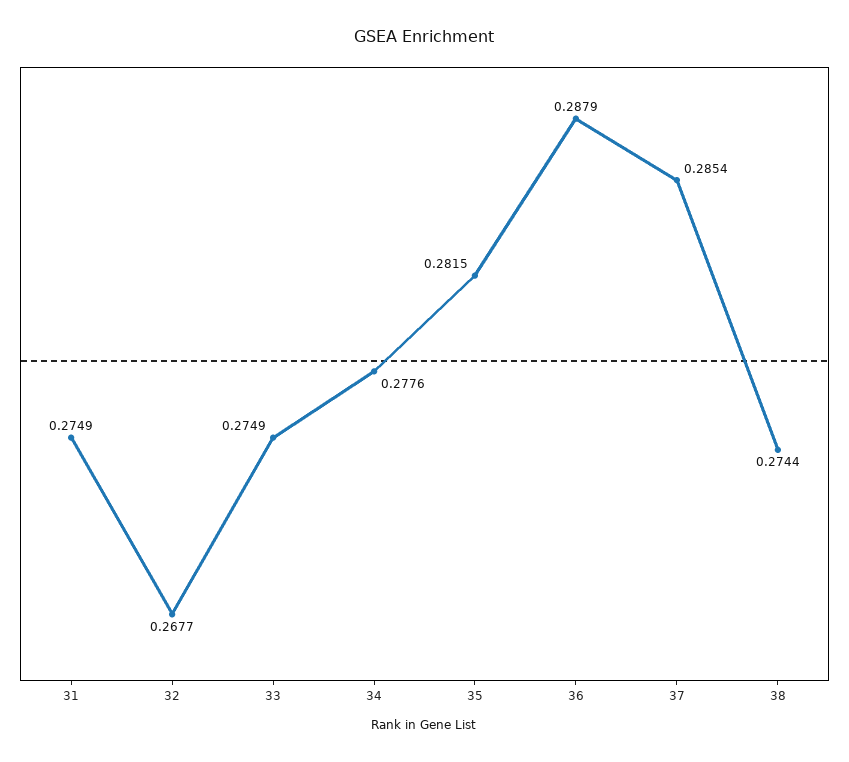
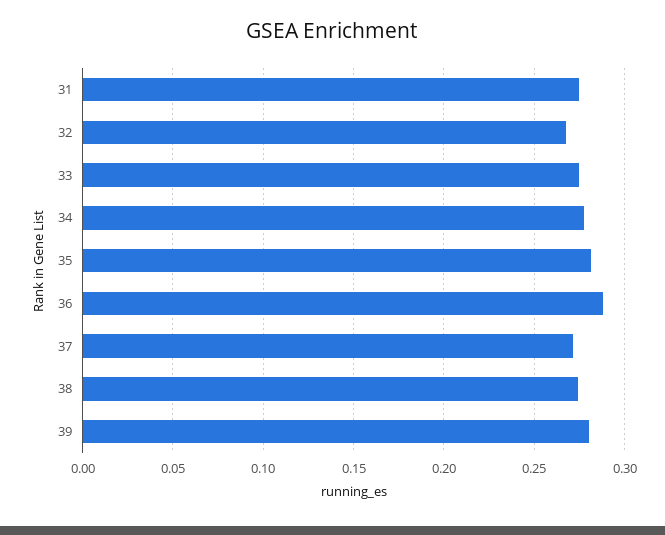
37: 0.2854 -> 0.27
39: none -> 0.28

